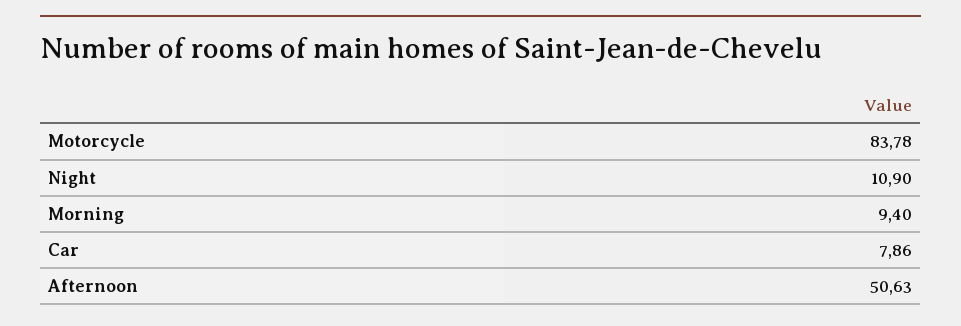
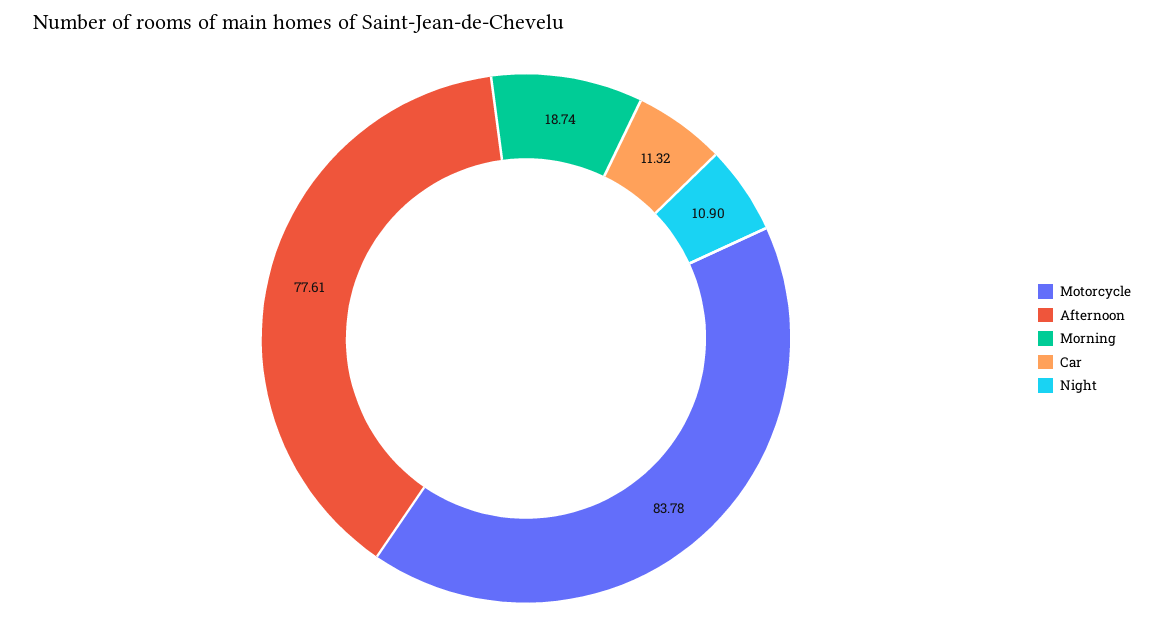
Morning: 9.4 -> 18.74
Car: 7.86 -> 11.32
Afternoon: 50.63 -> 77.61

